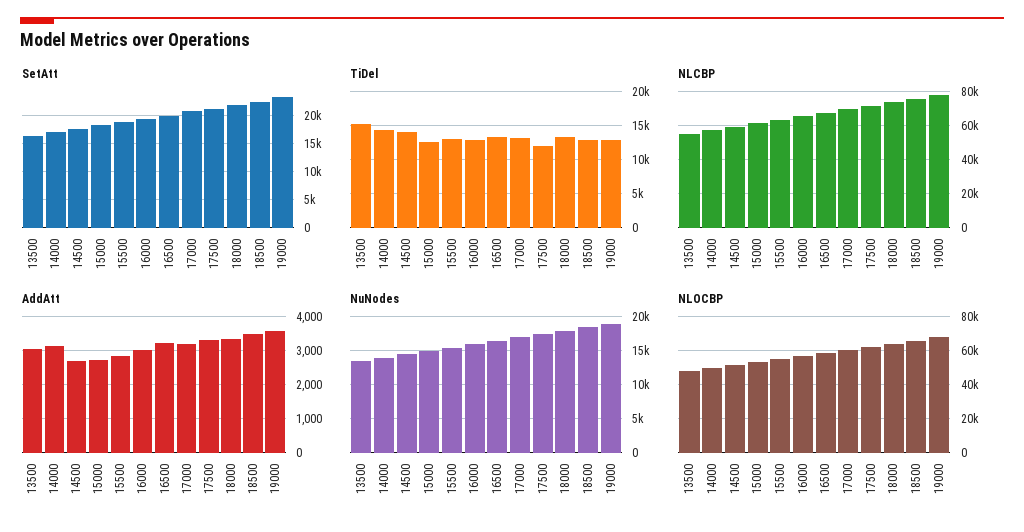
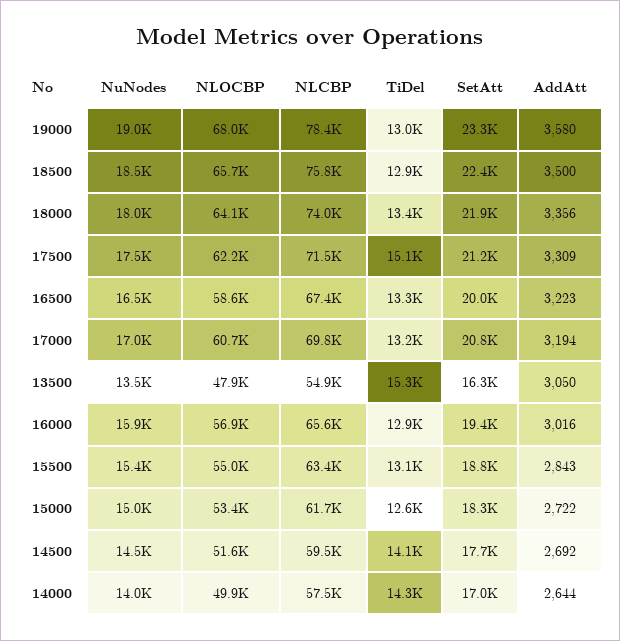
TiDel, 17500: 12000 -> 15100
AddAtt, 14000: 3200 -> 2644

